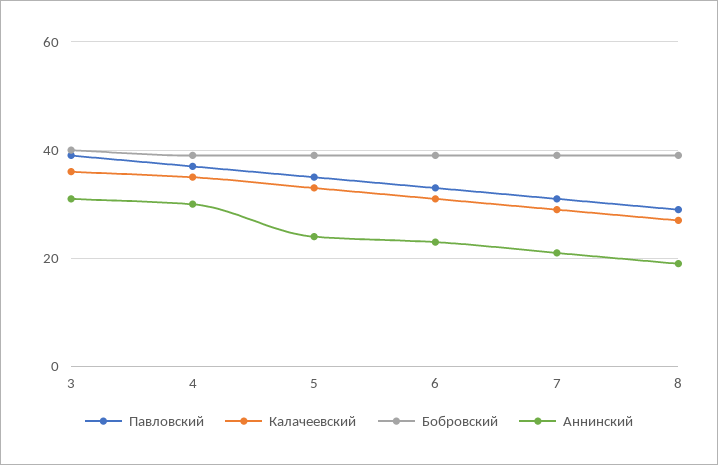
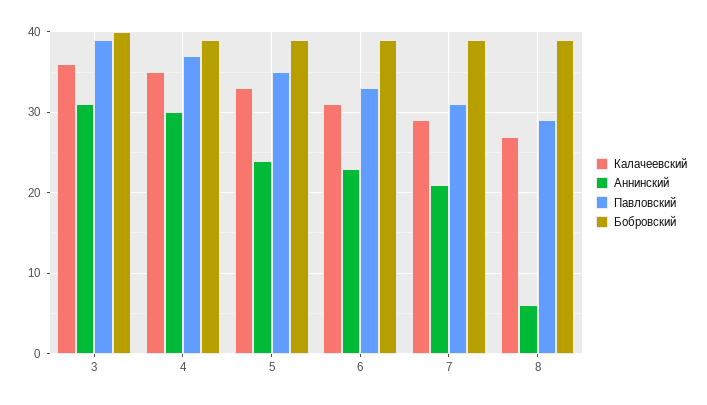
Аннинский, 8: 20 -> 6

